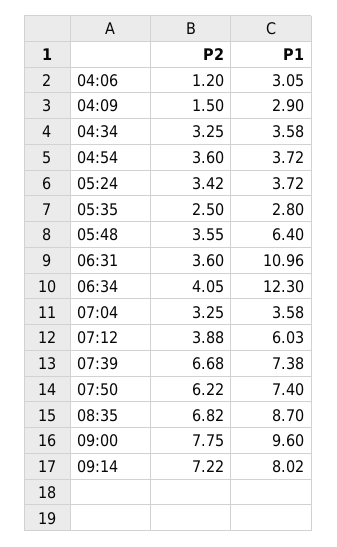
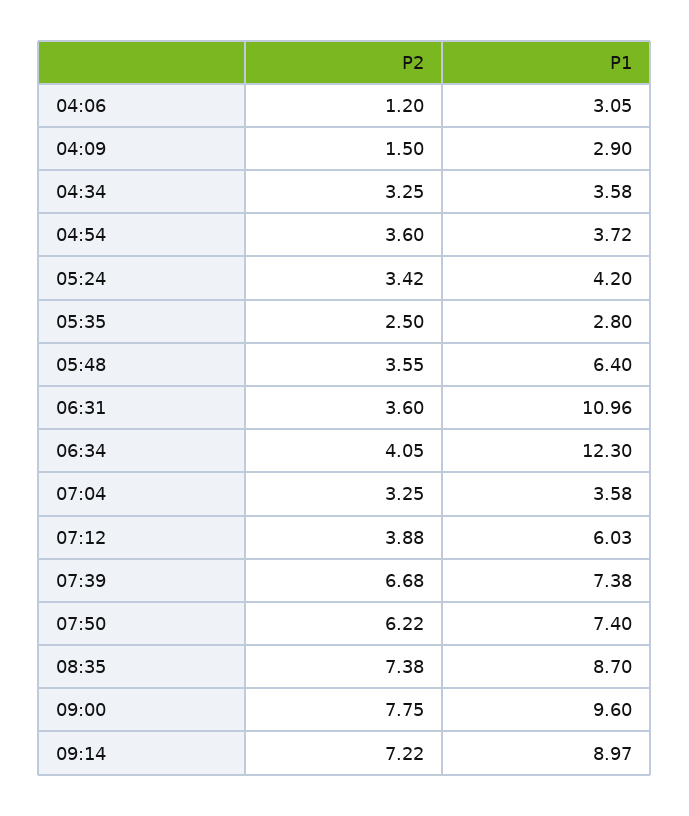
P1, 05:24: 3.72 -> 4.2
P2, 08:35: 6.82 -> 7.38
P1, 09:14: 8.02 -> 8.97

